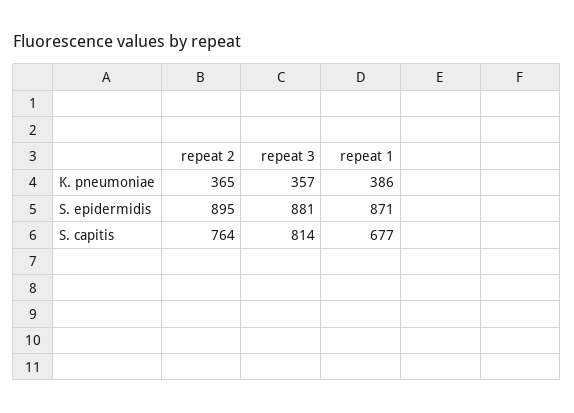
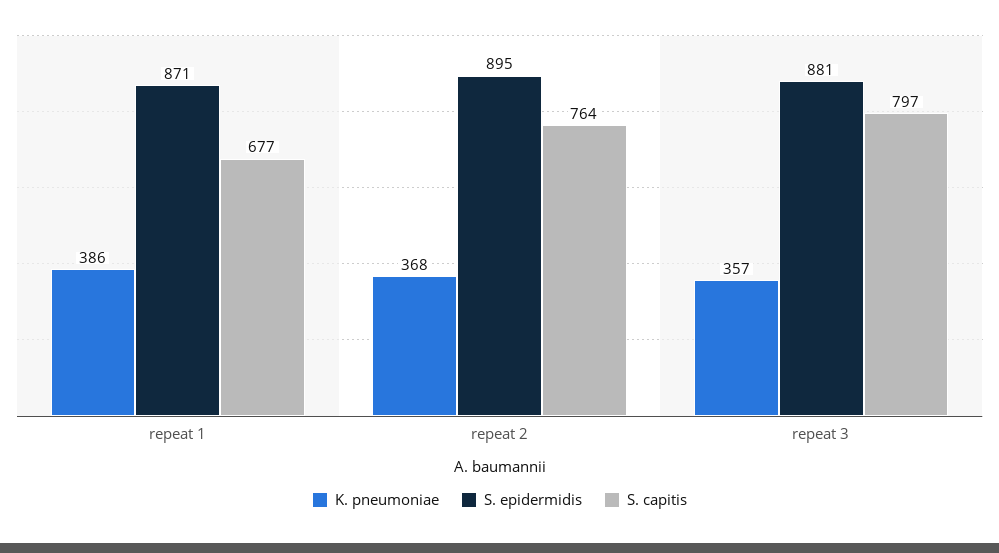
K. pneumoniae, repeat 2: 365 -> 368
S. capitis, repeat 3: 814 -> 797

